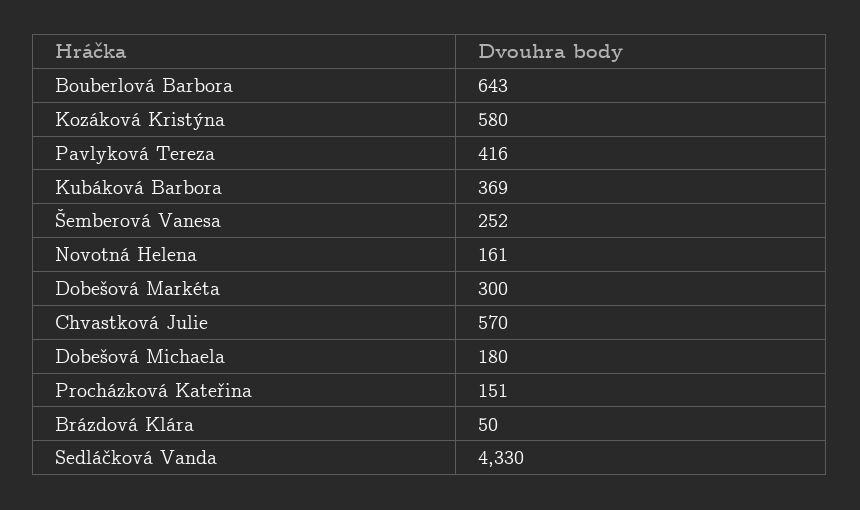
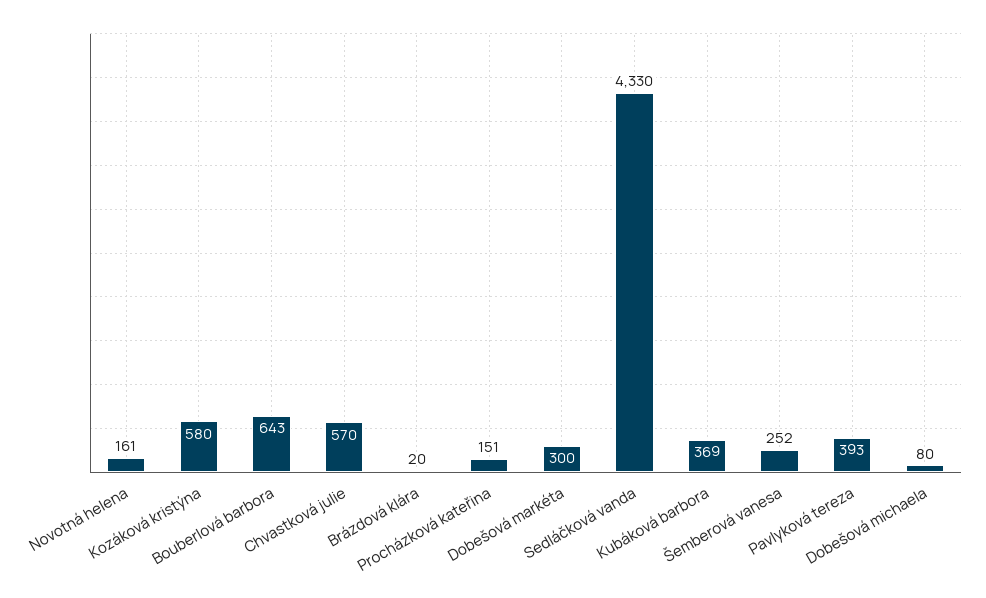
Pavlyková Tereza: 416 -> 393
Dobešová Michaela: 180 -> 80
Brázdová Klára: 50 -> 20

